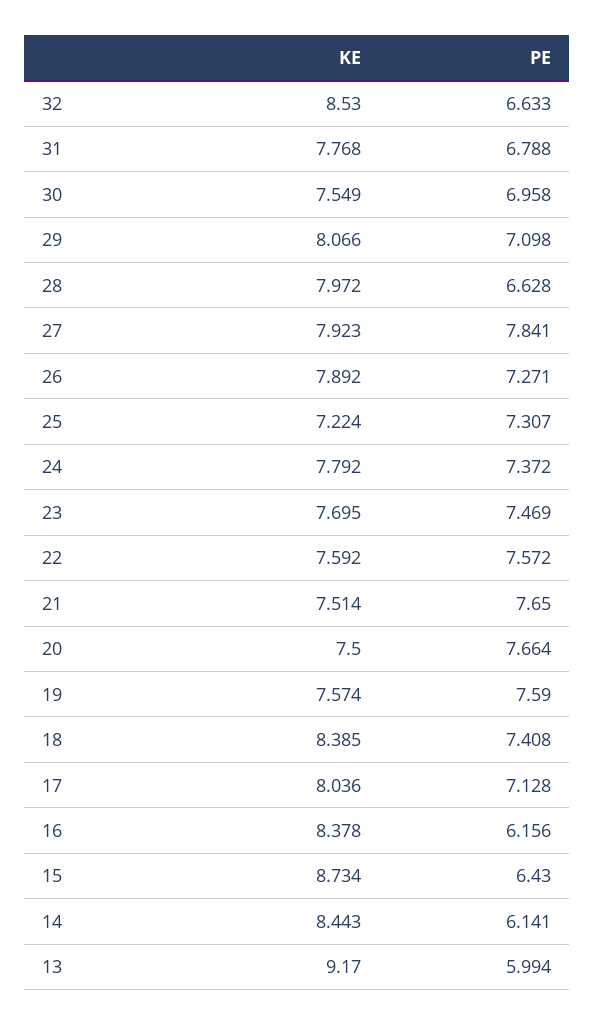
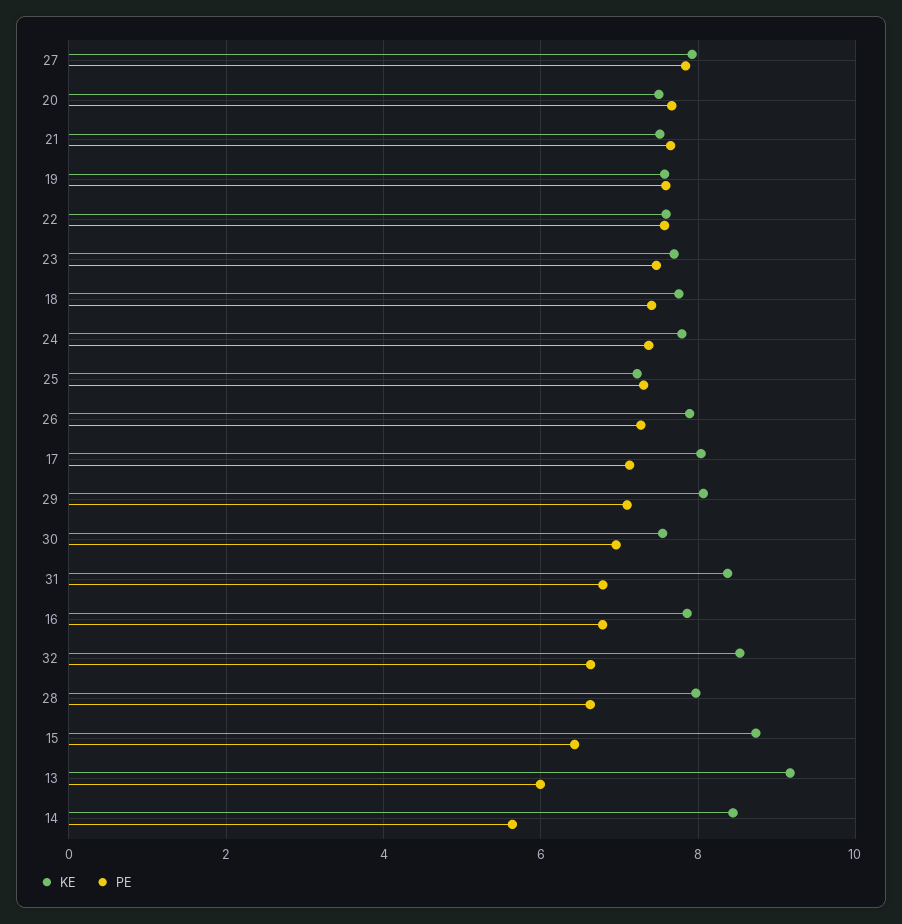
KE, 31: 7.768 -> 8.4
KE, 18: 8.385 -> 7.8
KE, 16: 8.378 -> 7.8
PE, 16: 6.156 -> 6.8
PE, 14: 6.141 -> 5.6

